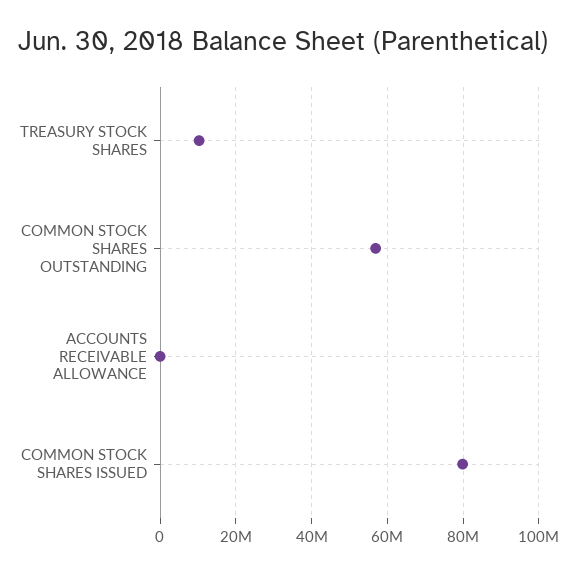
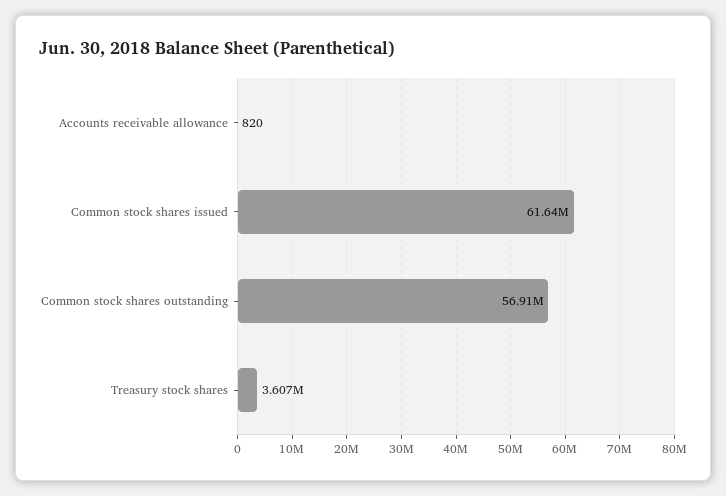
TREASURY STOCK SHARES: 10000000 -> 3607000
COMMON STOCK SHARES ISSUED: 80000000 -> 61640000

